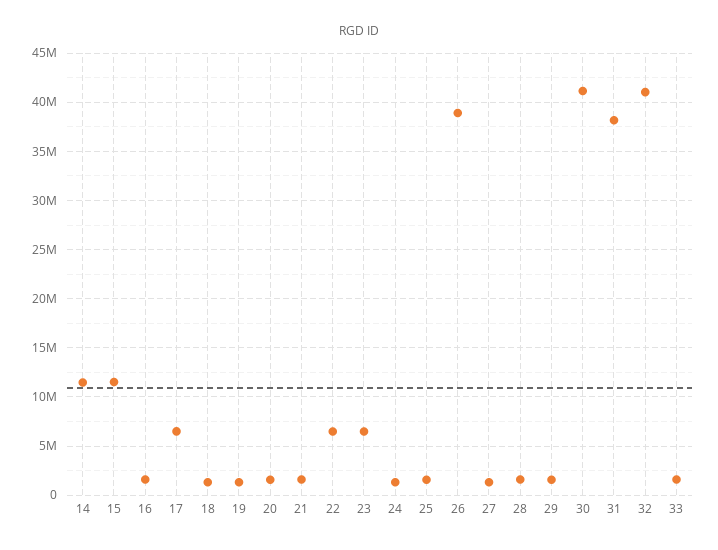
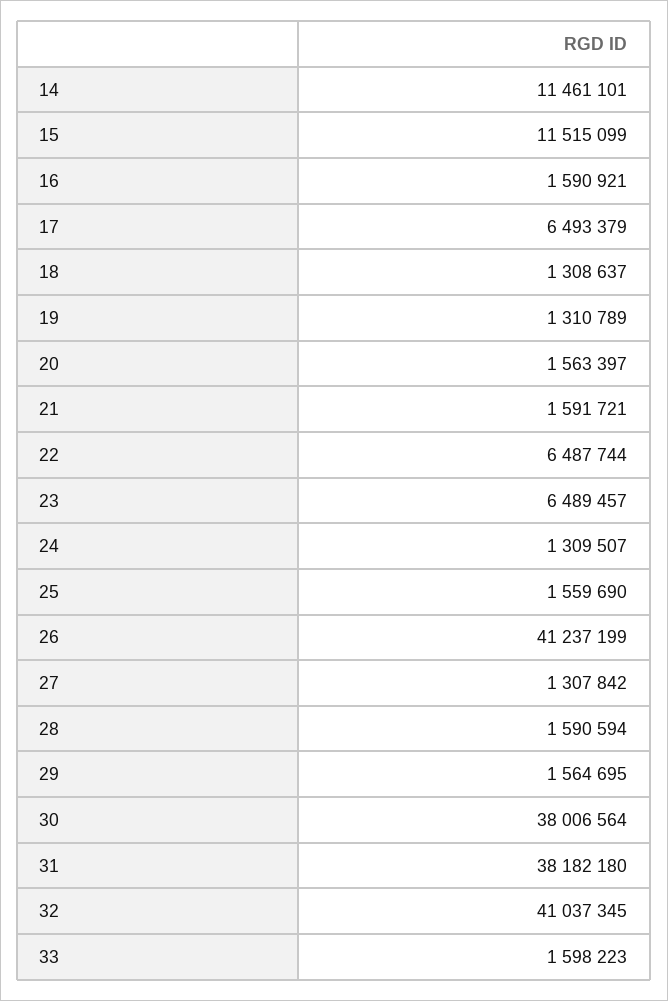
26: 39000000 -> 41237199
30: 41000000 -> 38006564

